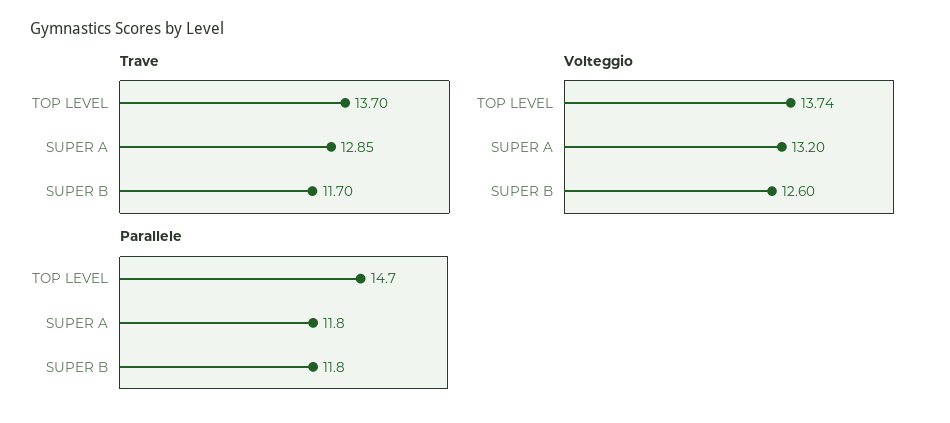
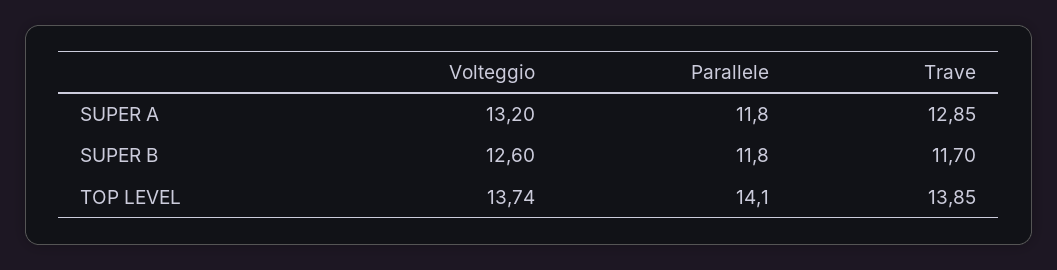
Trave, TOP LEVEL: 13.7 -> 13.85
Parallele, TOP LEVEL: 14.7 -> 14.1

